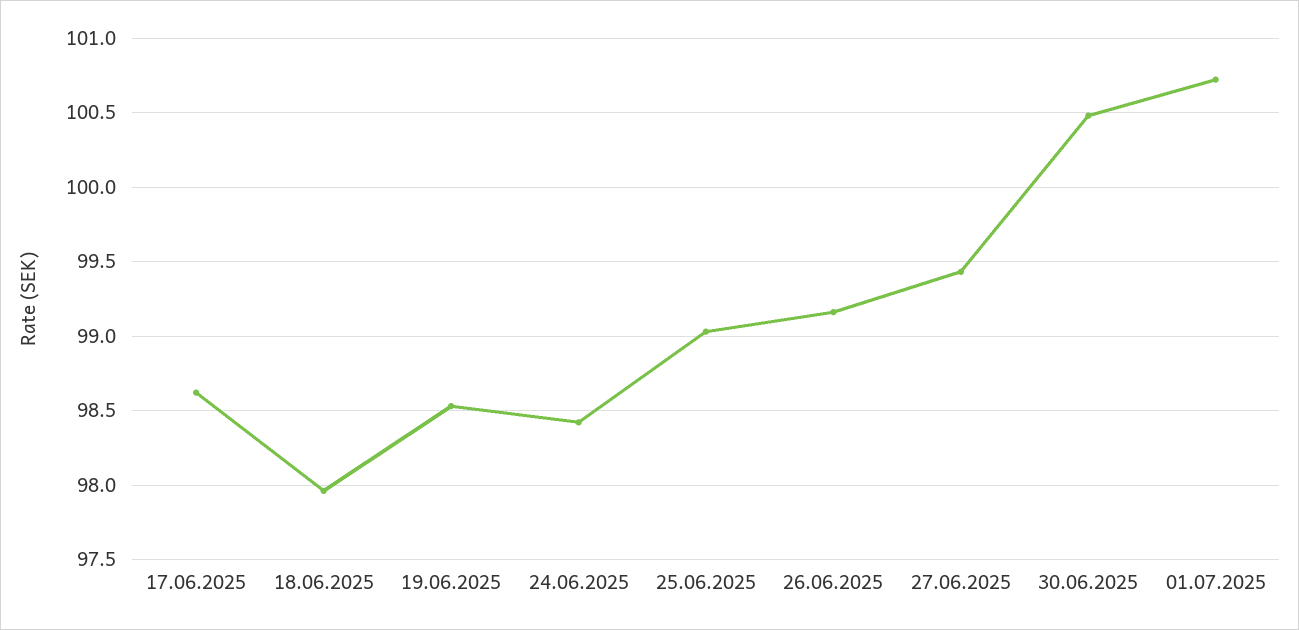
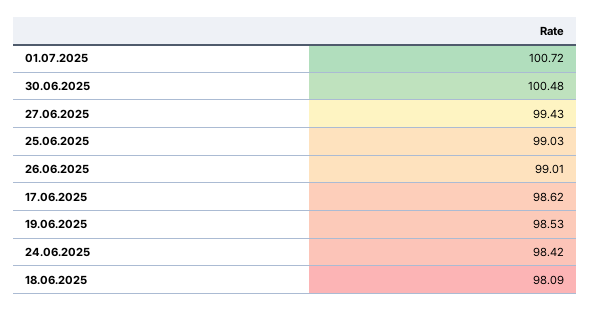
18.06.2025: 97.95 -> 98.09
26.06.2025: 99.15 -> 99.01

